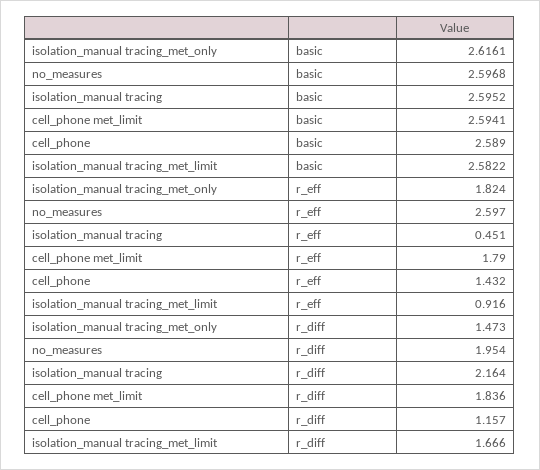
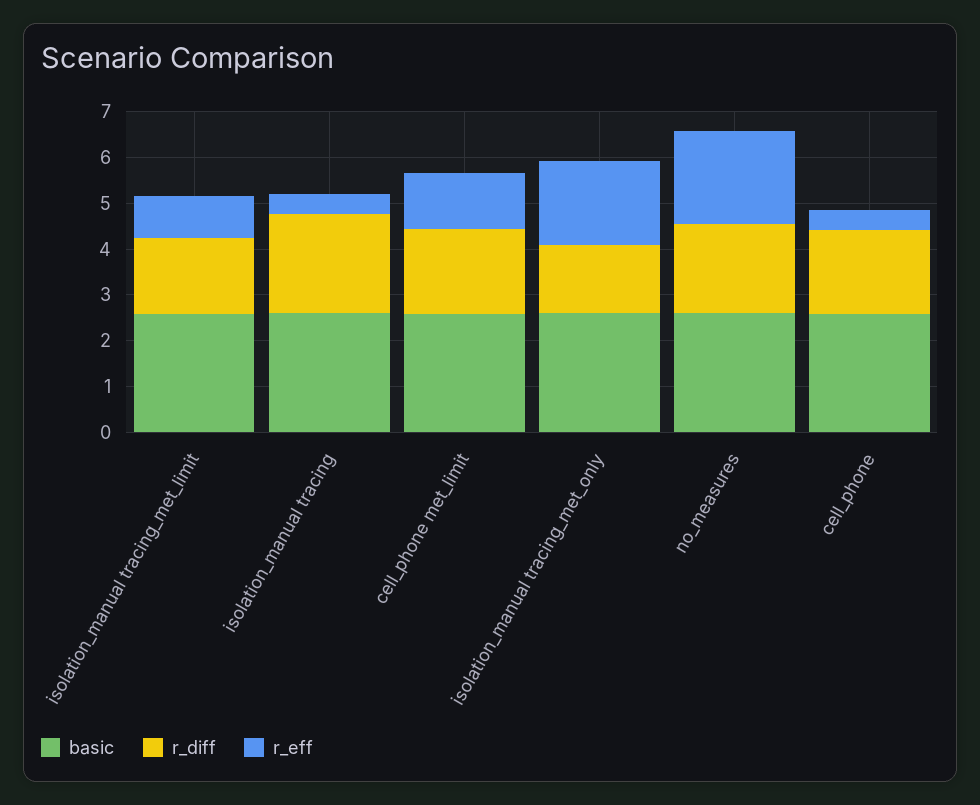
r_eff, no_measures: 2.597 -> 2
r_eff, cell_phone met_limit: 1.79 -> 1.2
r_eff, cell_phone: 1.432 -> 0.4
r_diff, cell_phone: 1.157 -> 1.8

